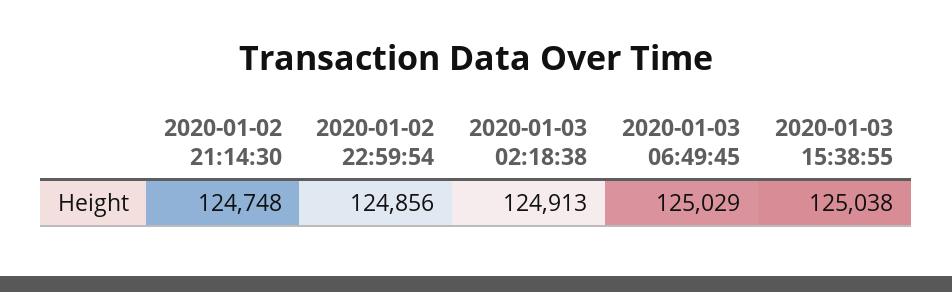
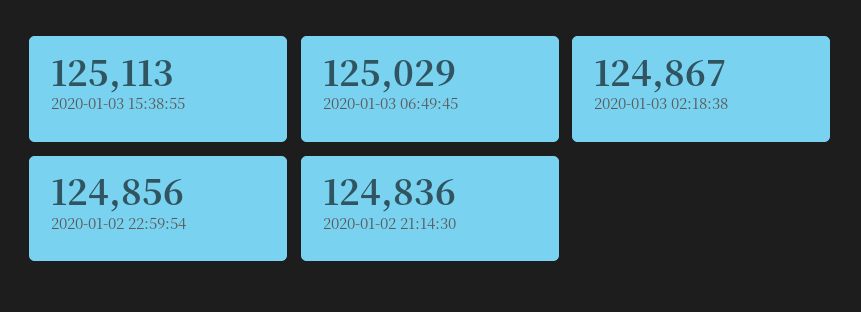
2020-01-02 21:14:30: 124748 -> 124836
2020-01-03 02:18:38: 124913 -> 124867
2020-01-03 15:38:55: 125038 -> 125113

